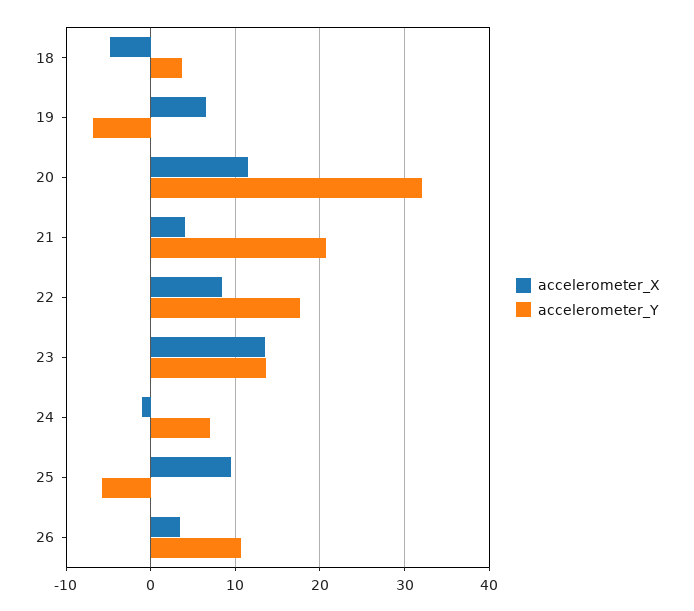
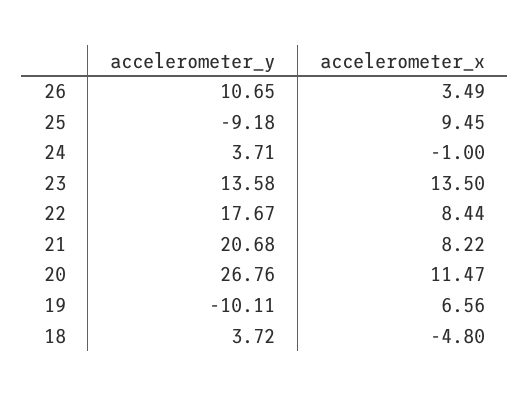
accelerometer_Y, 19: -7 -> -10.11
accelerometer_Y, 20: 32 -> 26.76
accelerometer_X, 21: 4 -> 8.22
accelerometer_Y, 24: 7 -> 3.71
accelerometer_Y, 25: -6 -> -9.18

